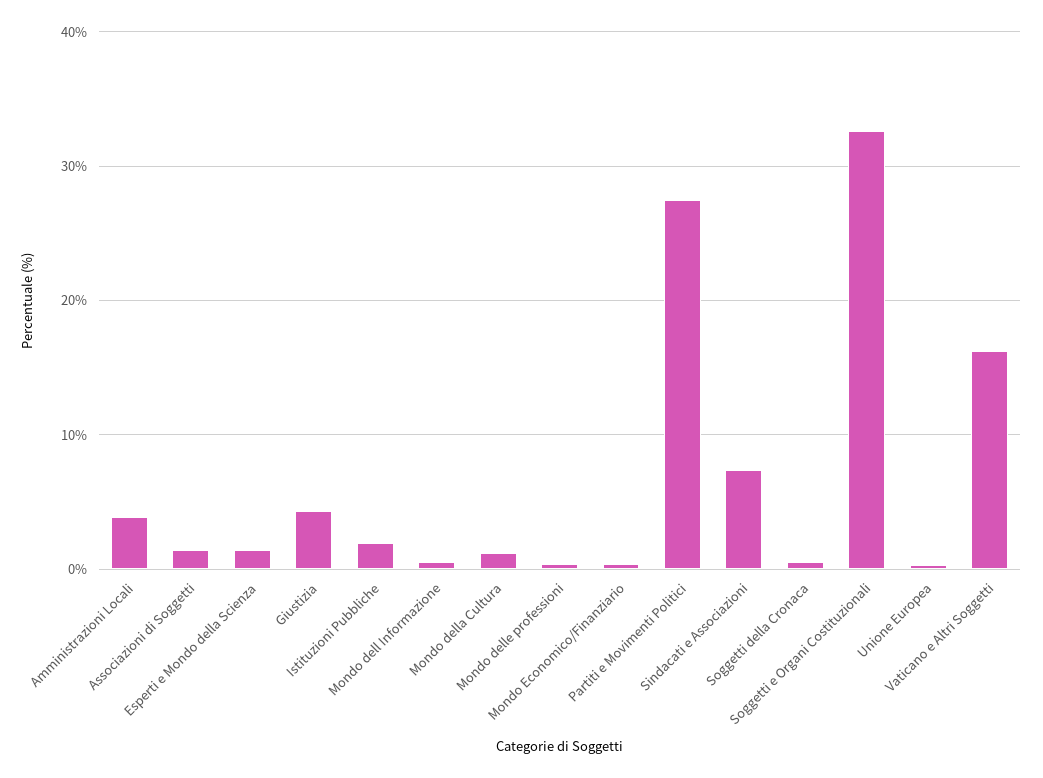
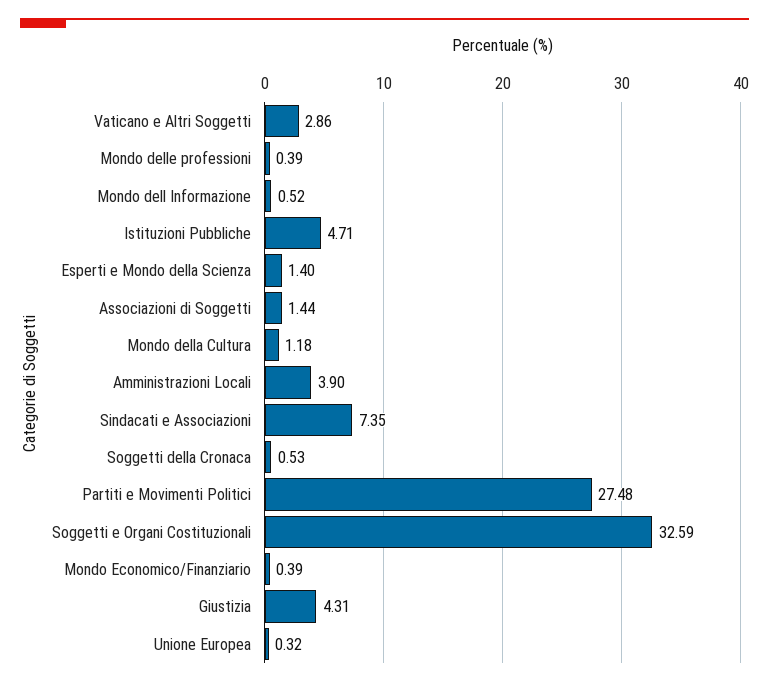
Istituzioni Pubbliche: 2 -> 4.71
Vaticano e Altri Soggetti: 16 -> 2.86

